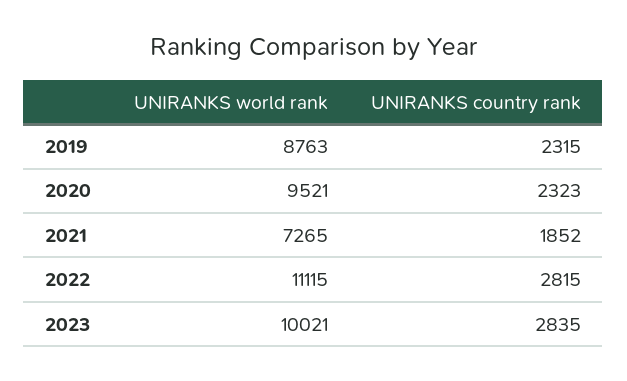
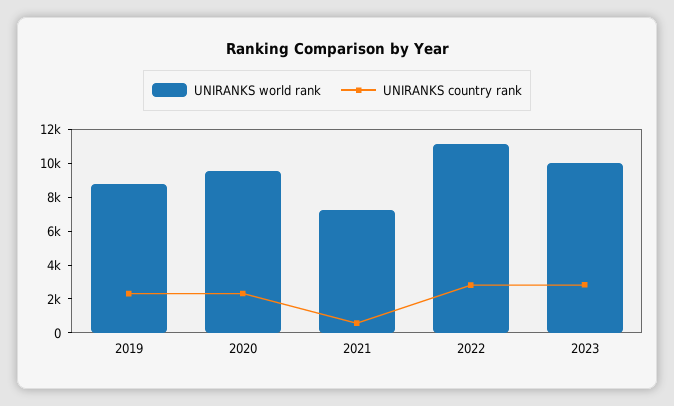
UNIRANKS country rank, 2021: 1852 -> 500

